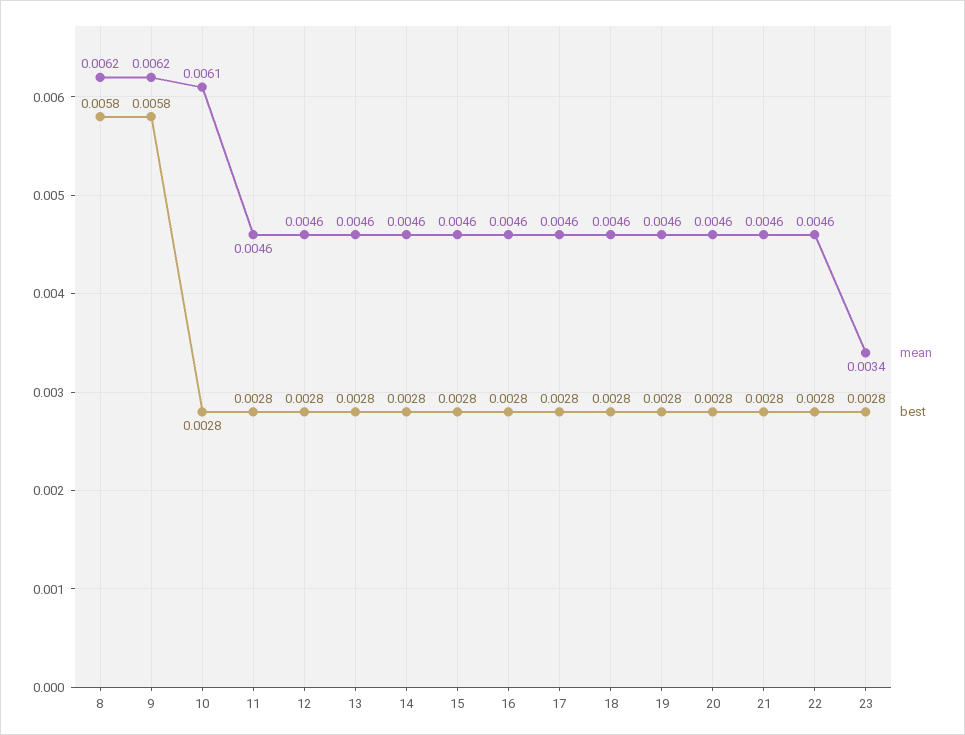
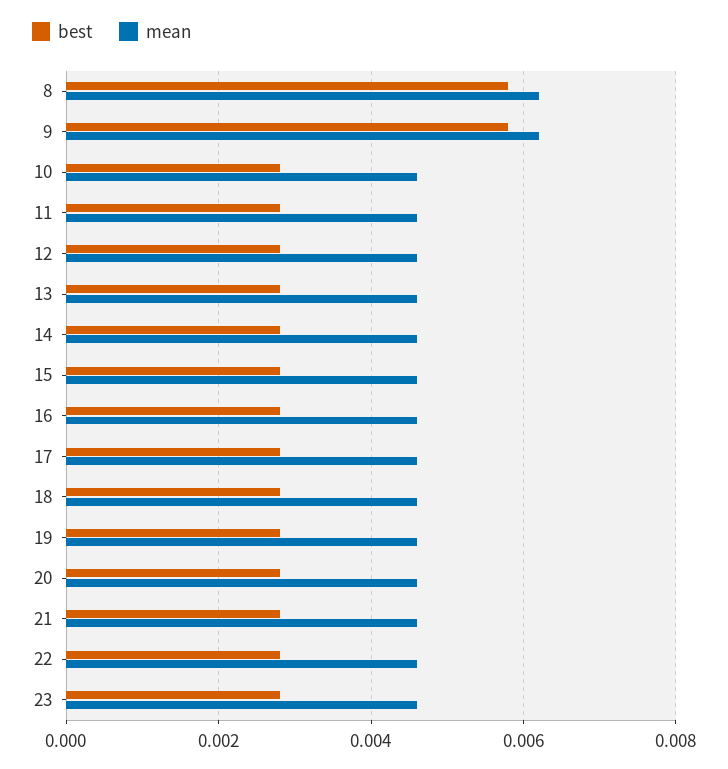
mean, 10: 0.0061 -> 0.0045
mean, 23: 0.0034 -> 0.0045

